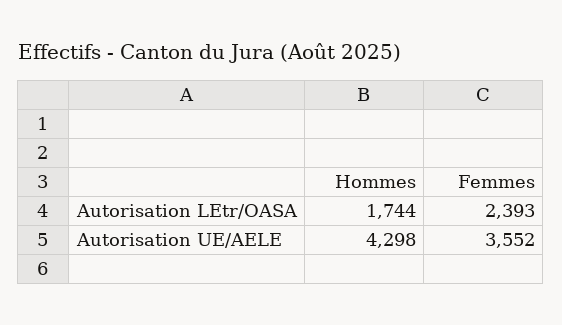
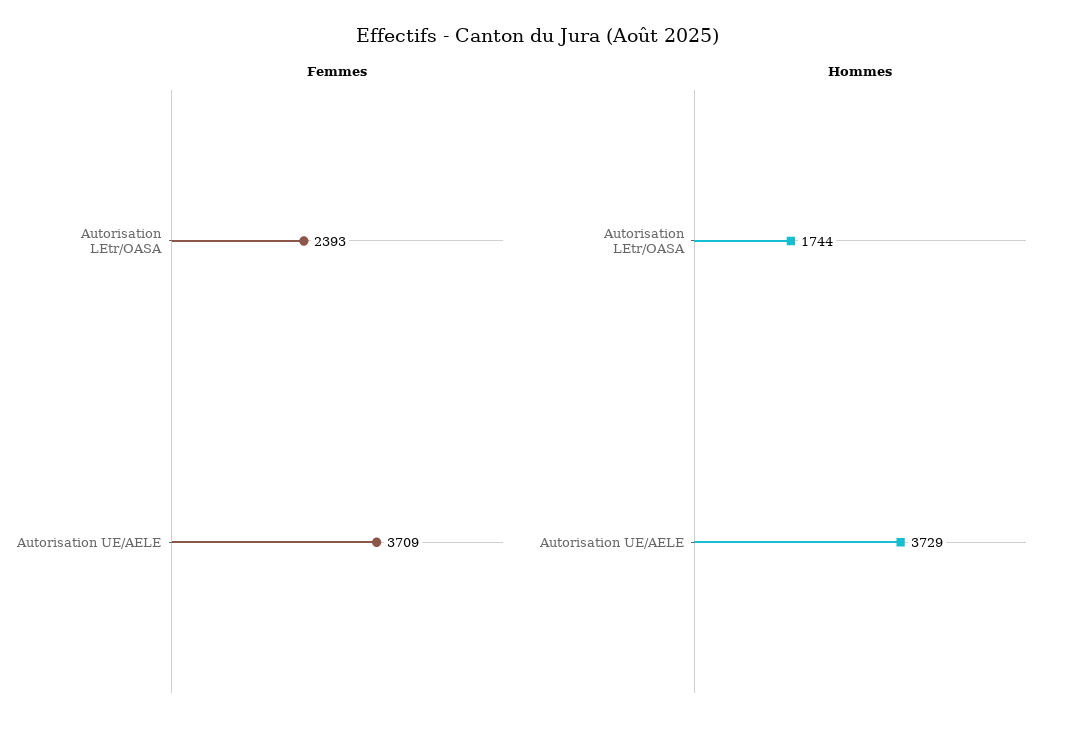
Hommes, Autorisation UE/AELE: 4298 -> 3729
Femmes, Autorisation UE/AELE: 3552 -> 3709

